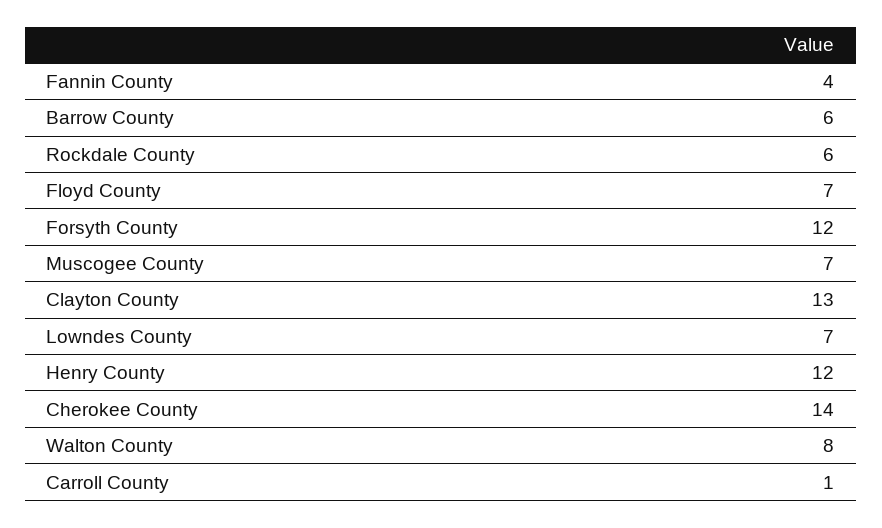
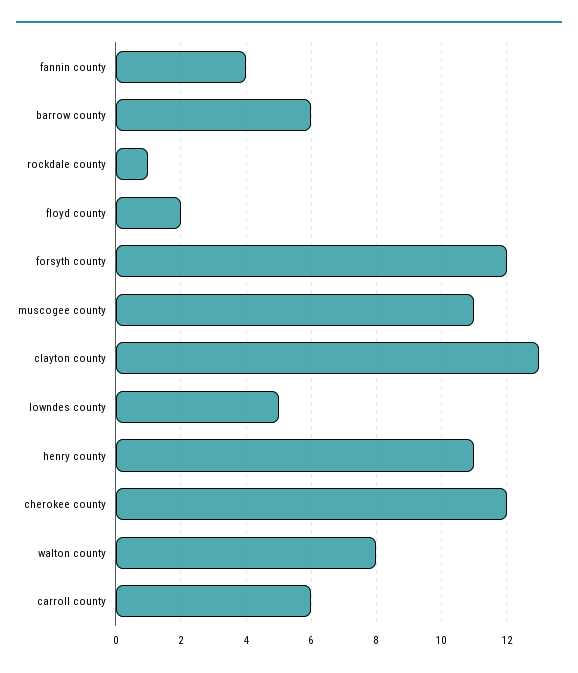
Rockdale County: 6 -> 1
Floyd County: 7 -> 2
Muscogee County: 7 -> 11
Lowndes County: 7 -> 5
Henry County: 12 -> 11
Cherokee County: 14 -> 12
Carroll County: 1 -> 6

